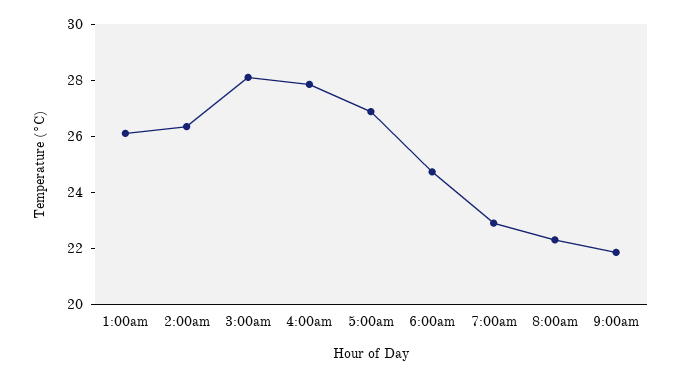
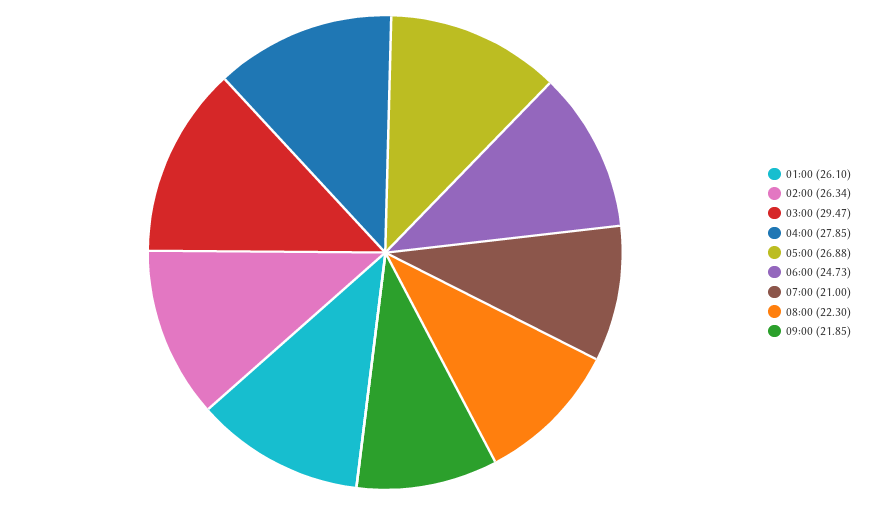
3:00am: 28 -> 29.47
7:00am: 23 -> 21

